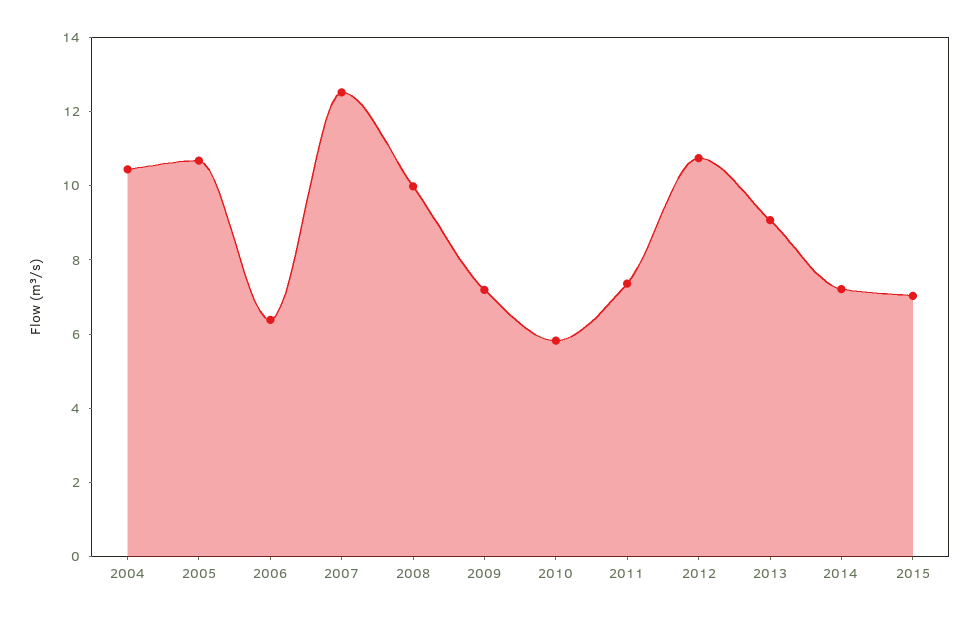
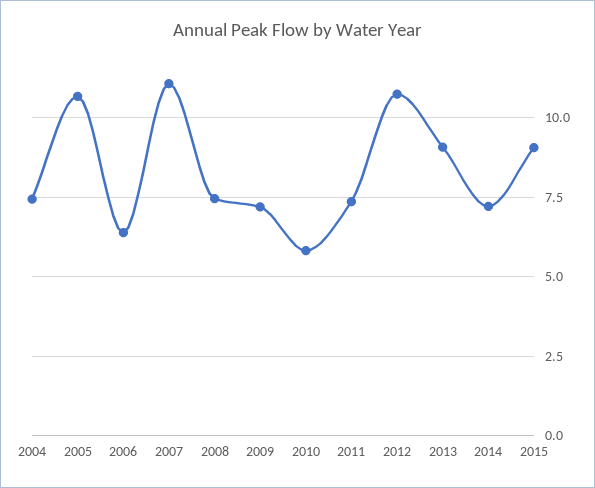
2004: 10.5 -> 7.5
2007: 12.5 -> 11
2008: 10 -> 7.5
2015: 7 -> 9

